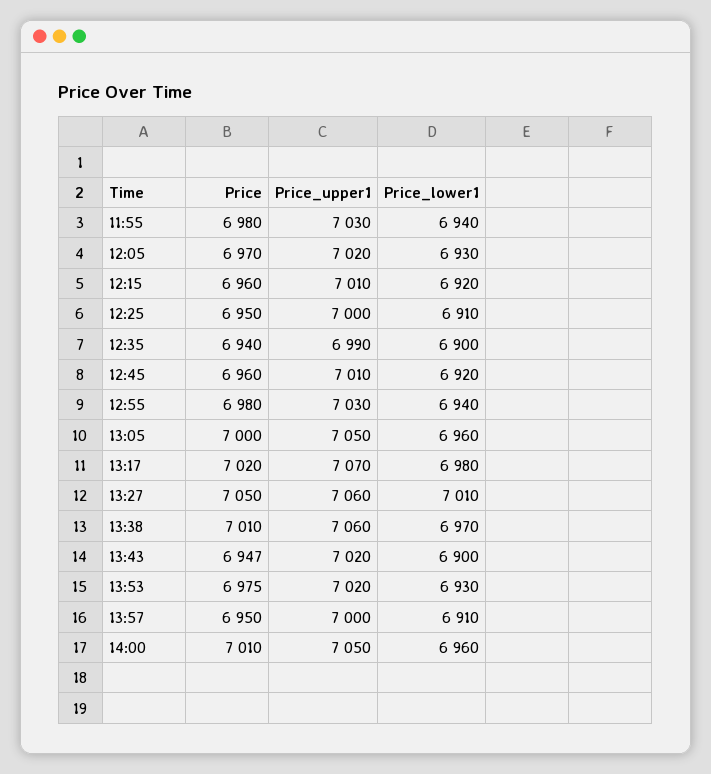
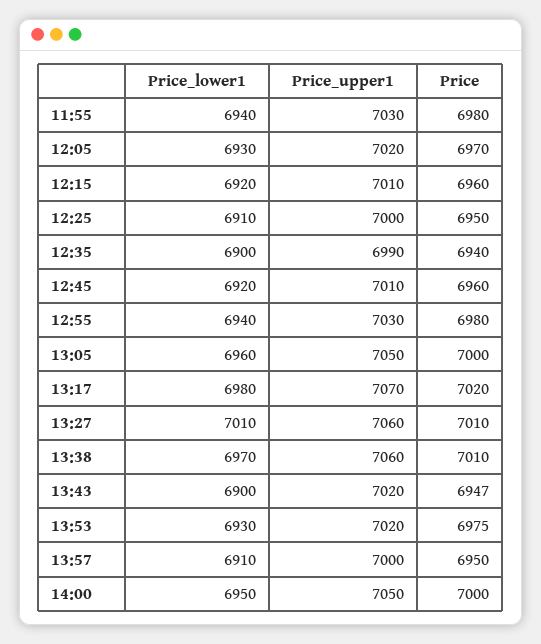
Price, 13:27: 7050 -> 7010
Price, 14:00: 7010 -> 7000
Price_lower1, 14:00: 6960 -> 6950

